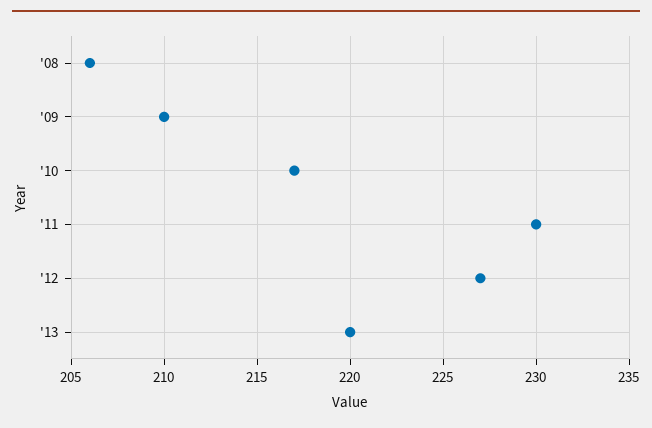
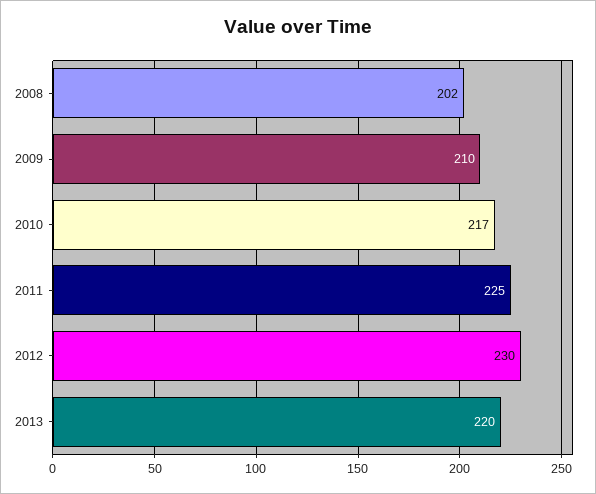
'08: 206 -> 202
'11: 230 -> 225
'12: 227 -> 230

